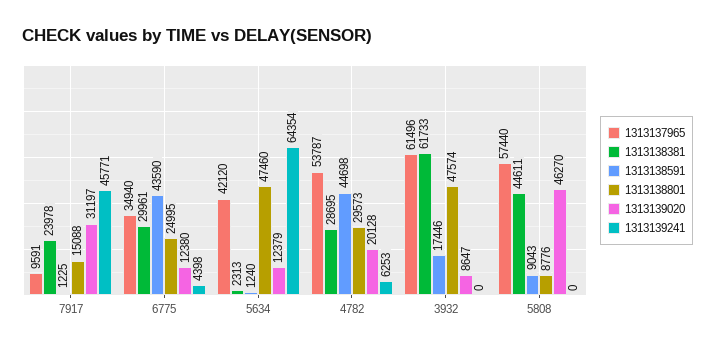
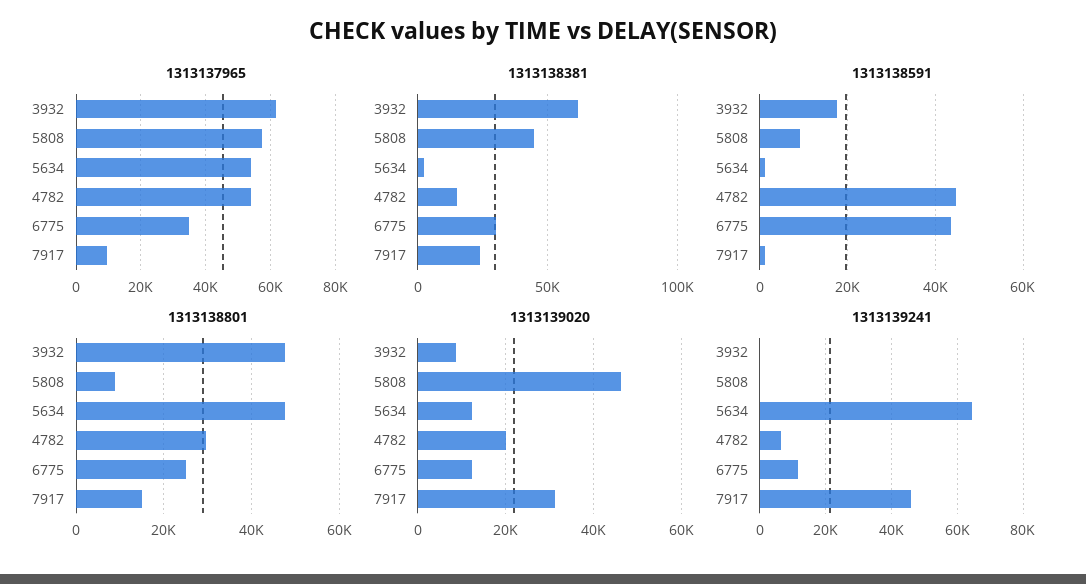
1313139241, 6775: 4398 -> 12000
1313137965, 5634: 42120 -> 54000
1313138381, 4782: 28695 -> 15000

